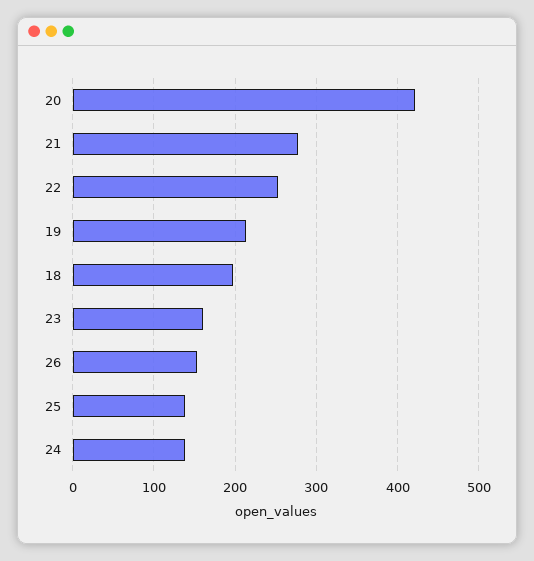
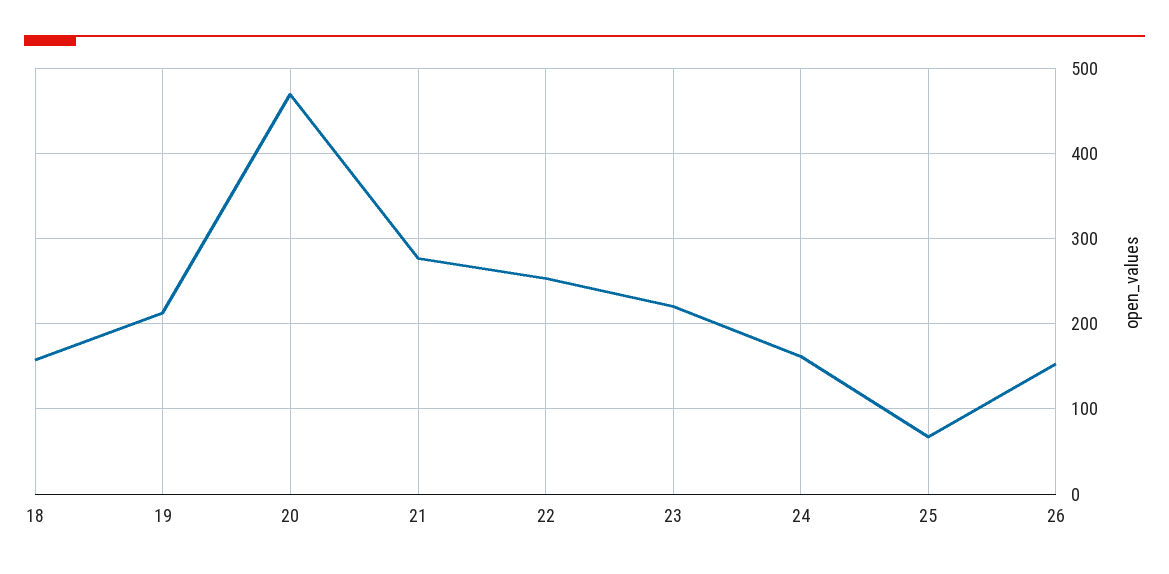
20: 420 -> 470
18: 200 -> 160
23: 160 -> 220
25: 140 -> 70
24: 140 -> 160

